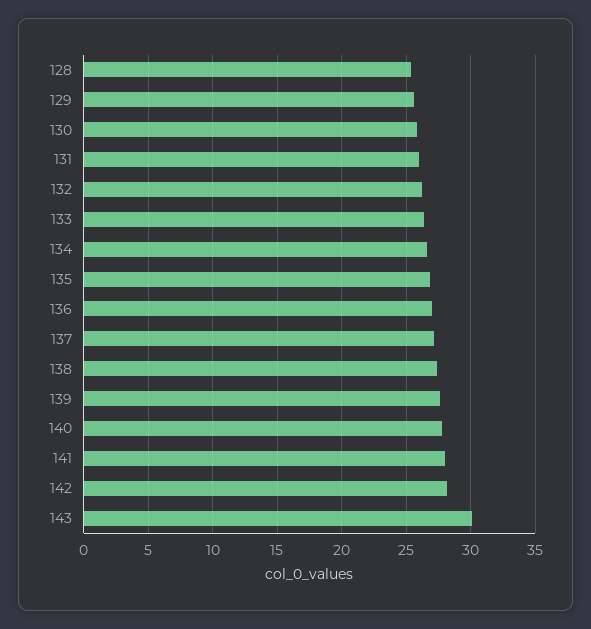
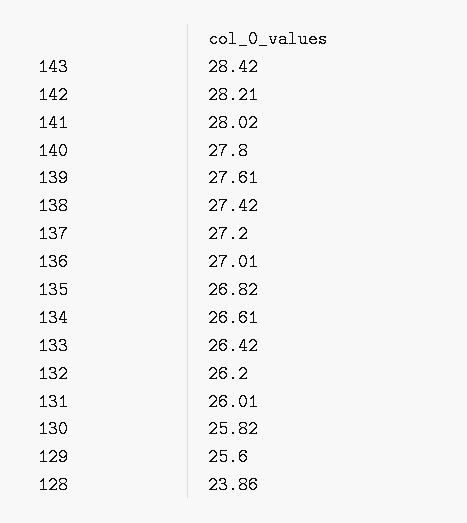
128: 25.5 -> 23.86
143: 30 -> 28.42

